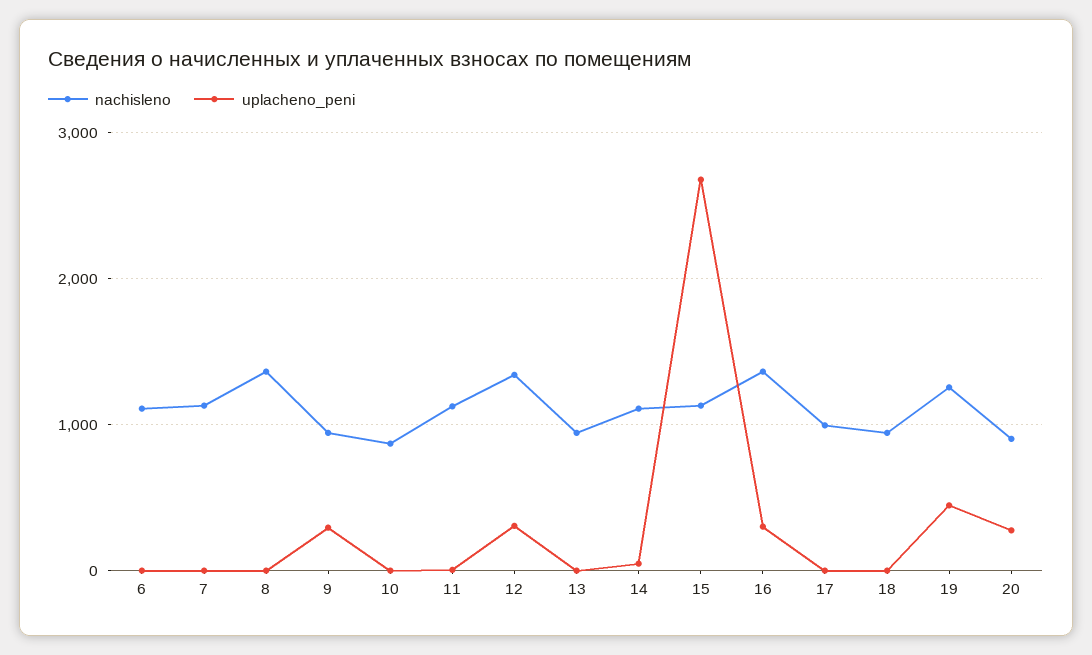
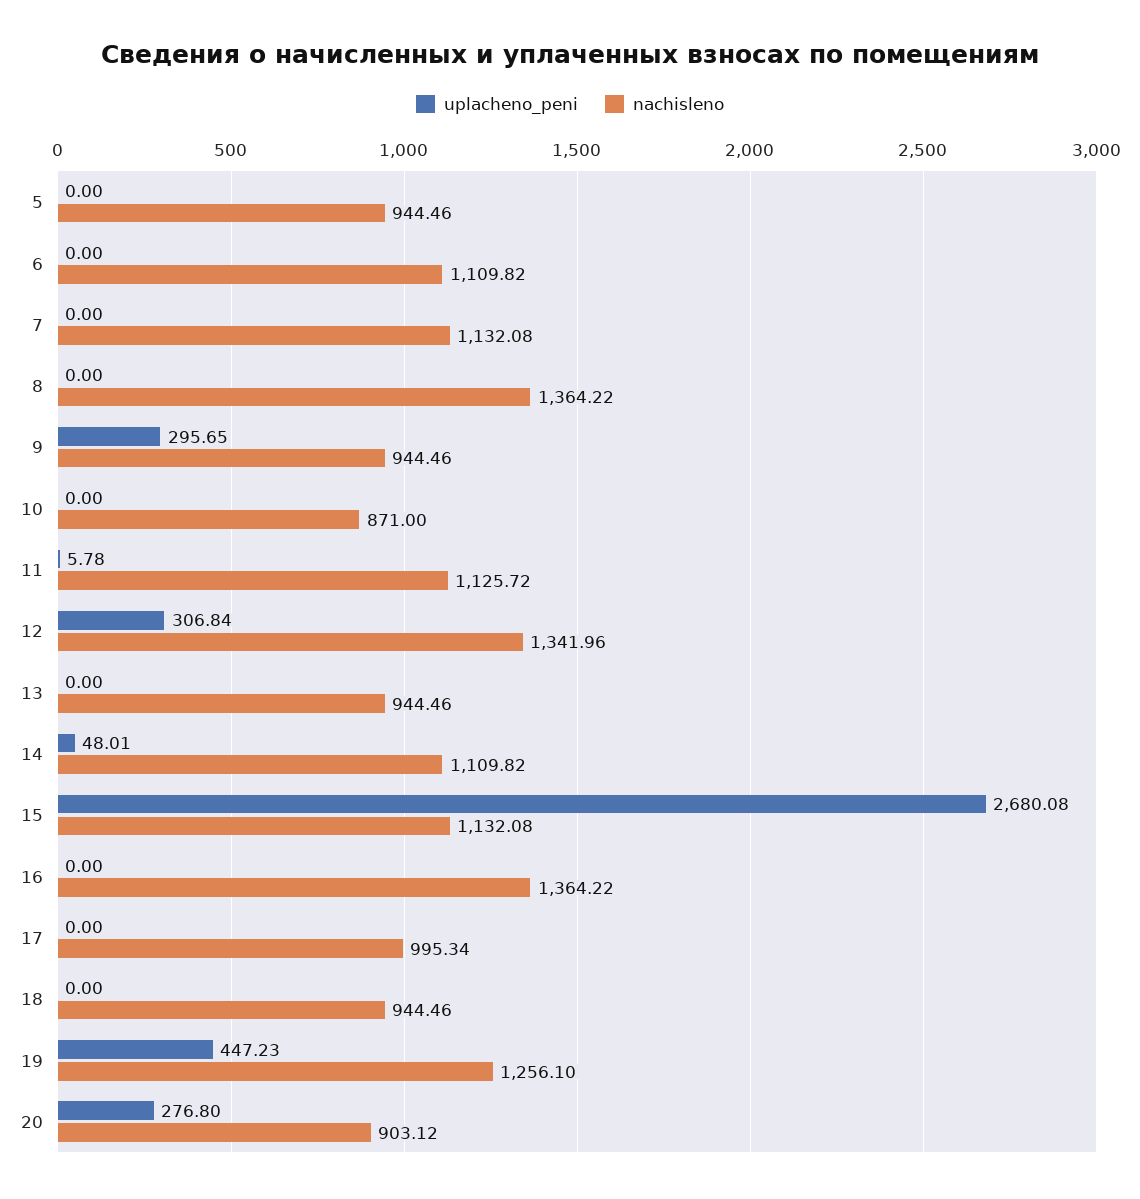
uplacheno_peni, 16: 300 -> 0
uplacheno_peni, 5: none -> 0
nachisleno, 5: none -> 944.46

